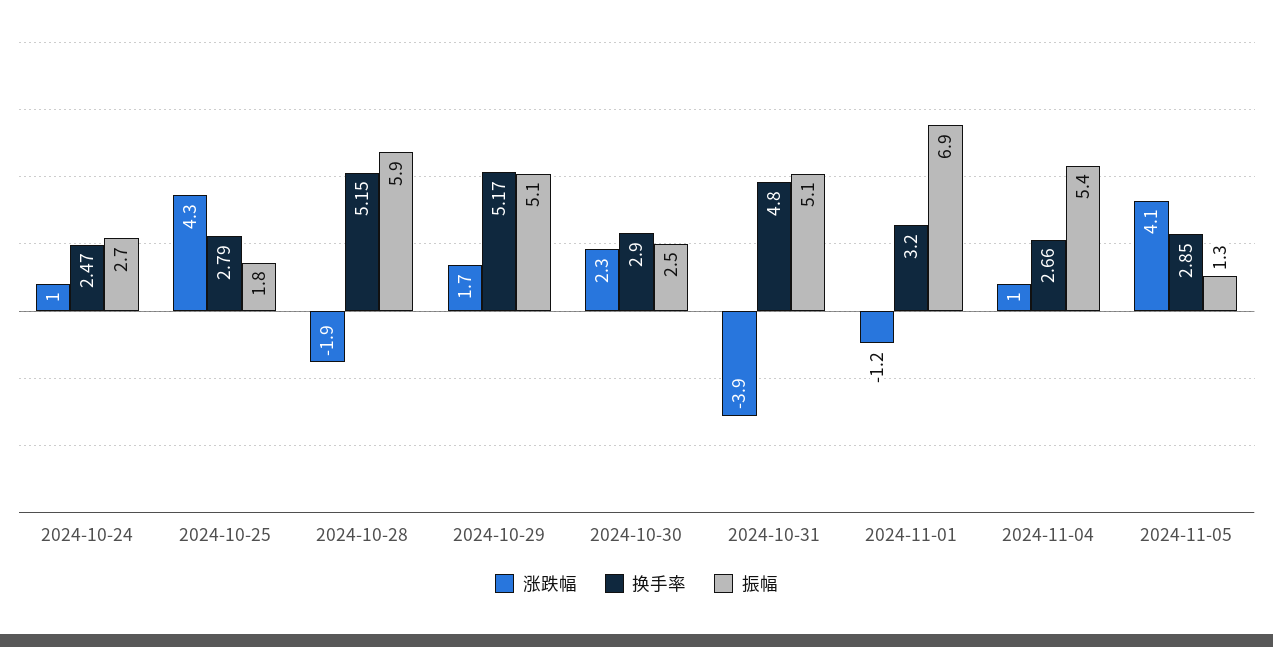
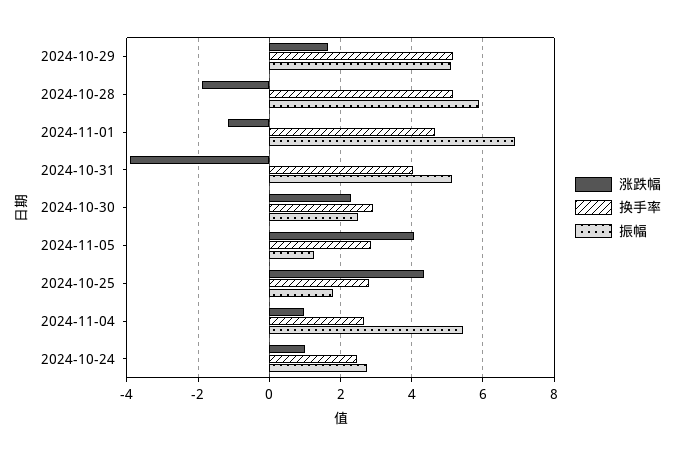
换手率, 2024-10-31: 4.8 -> 4
换手率, 2024-11-01: 3.2 -> 4.6

